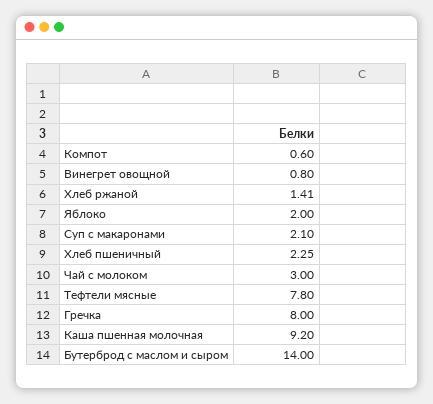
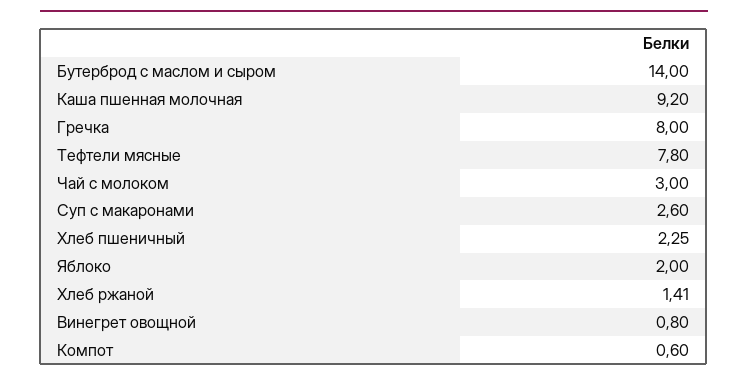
Суп с макаронами: 2.1 -> 2.6

